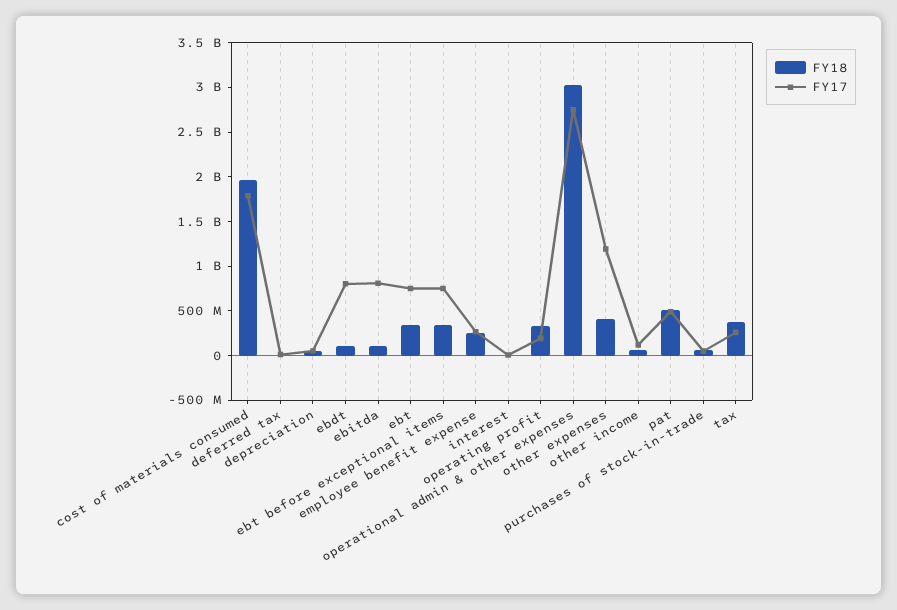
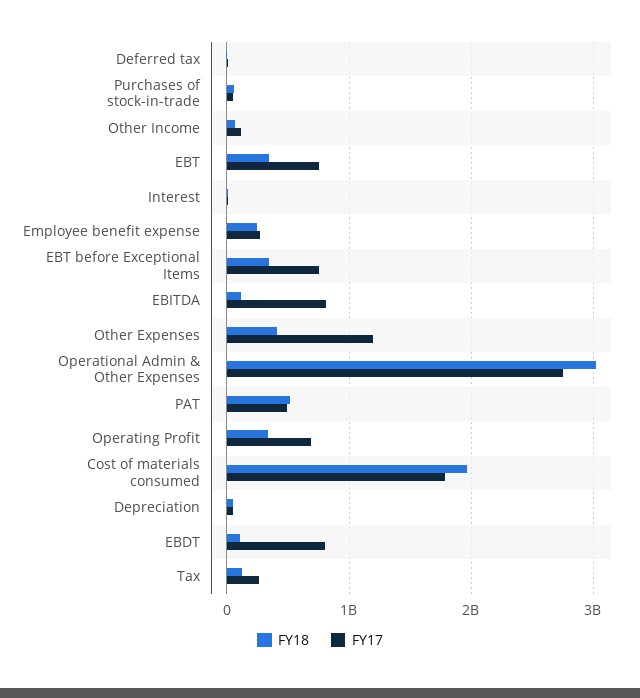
FY17, operating profit: 200000000 -> 700000000
FY18, tax: 400000000 -> 100000000

